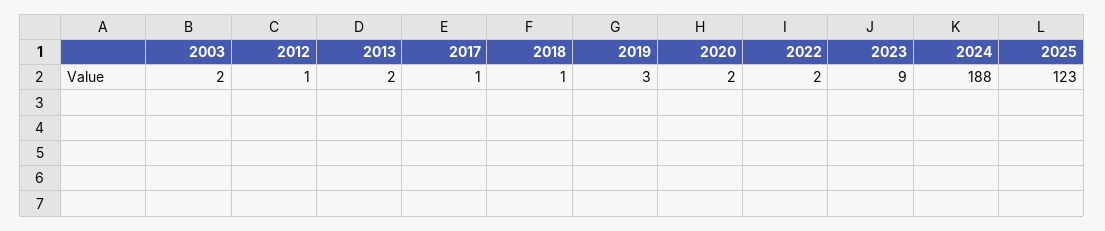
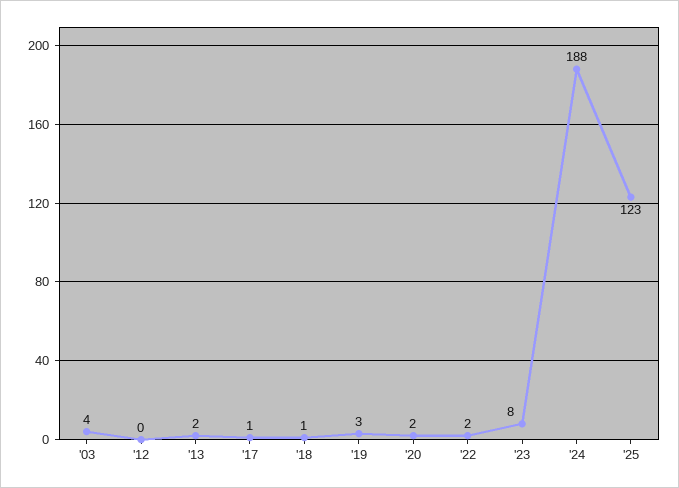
2003: 2 -> 4
2012: 1 -> 0
2023: 9 -> 8

